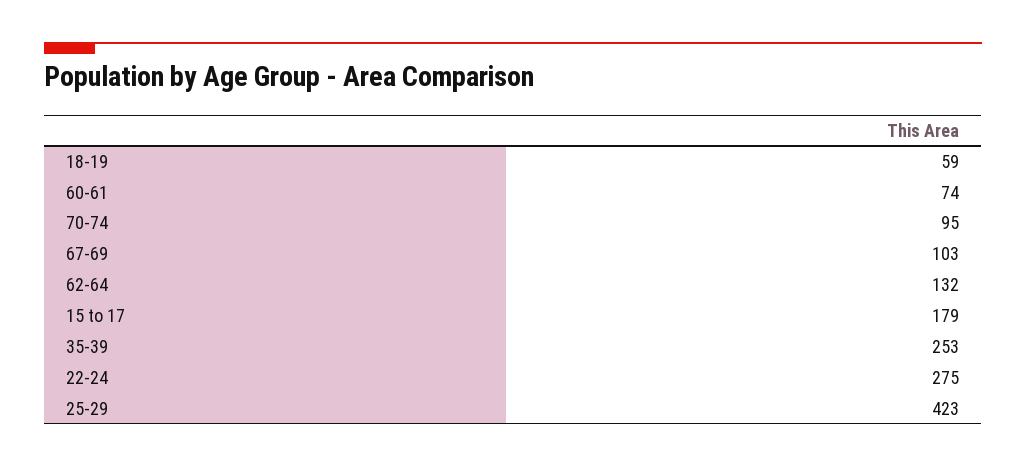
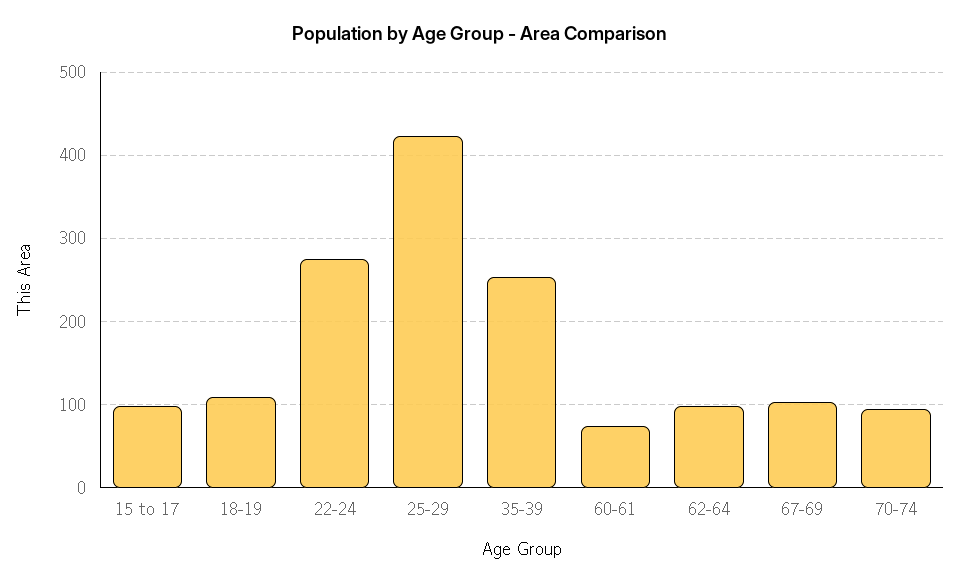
18-19: 59 -> 110
62-64: 132 -> 100
15 to 17: 179 -> 100

